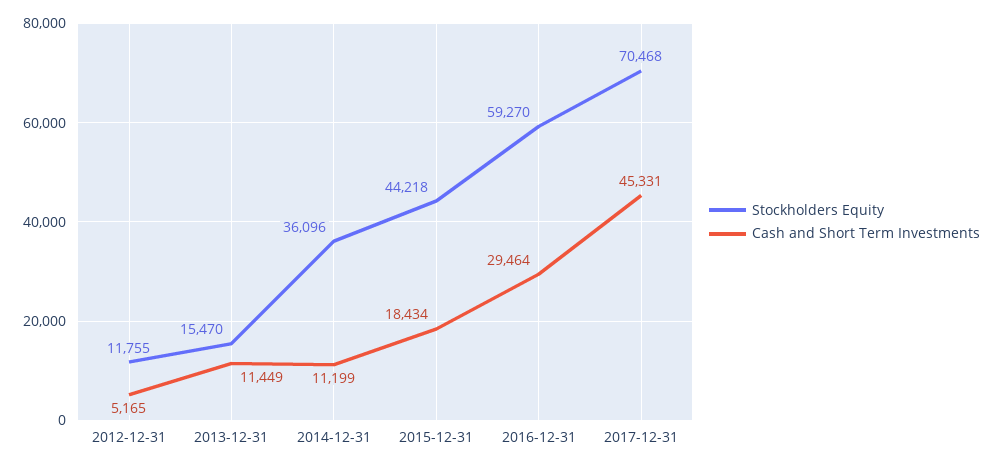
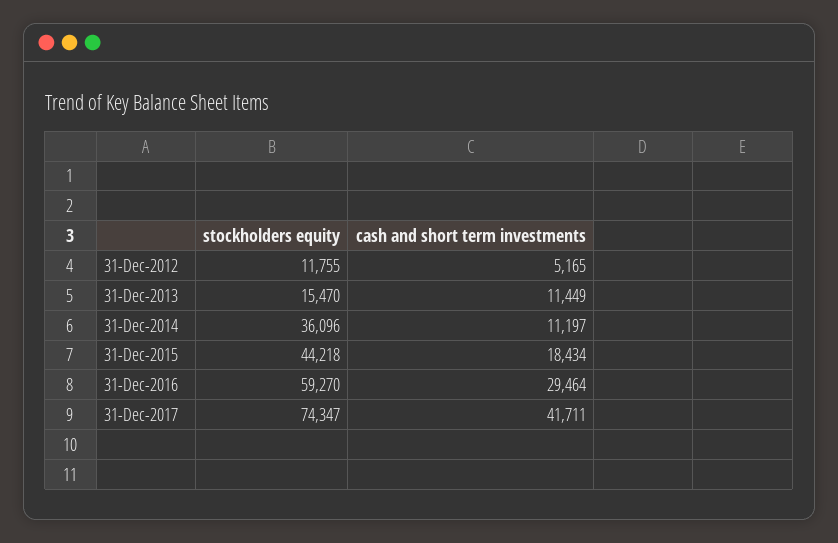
Cash and Short Term Investments, 2014-12-31: 11199 -> 11197
Stockholders Equity, 2017-12-31: 70468 -> 74347
Cash and Short Term Investments, 2017-12-31: 45331 -> 41711

